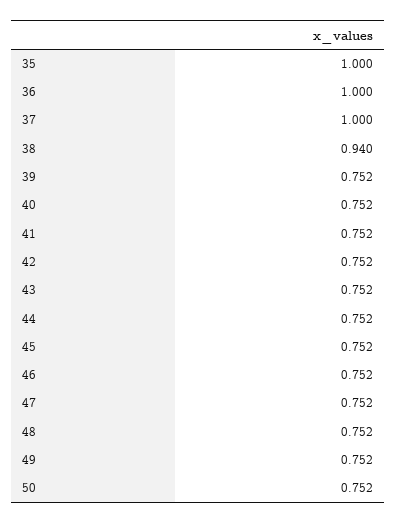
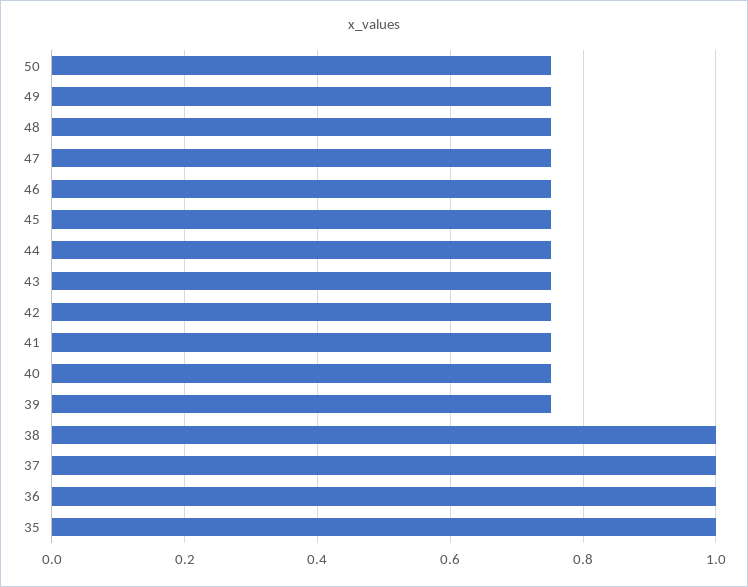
38: 0.94 -> 1

